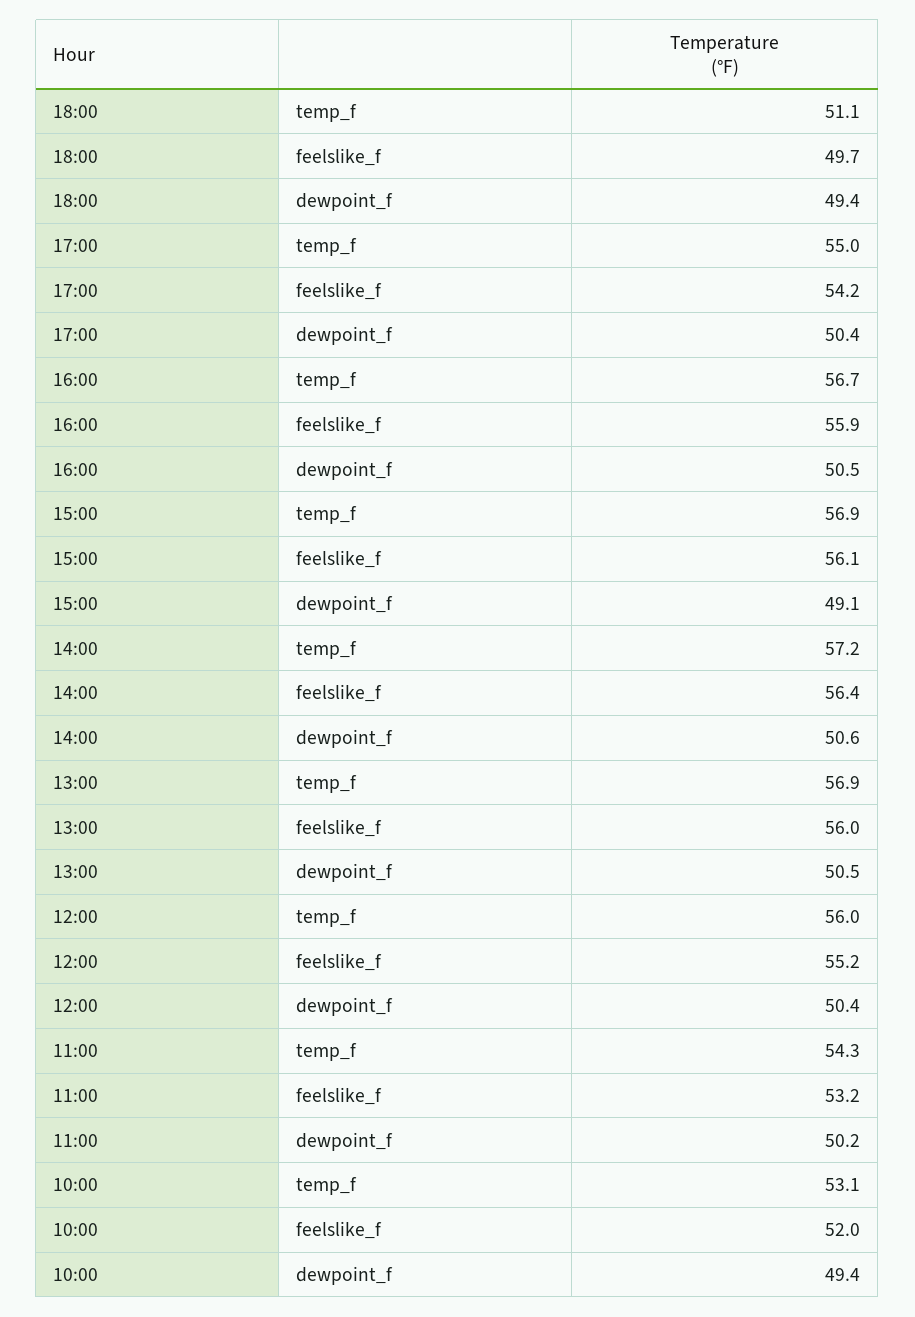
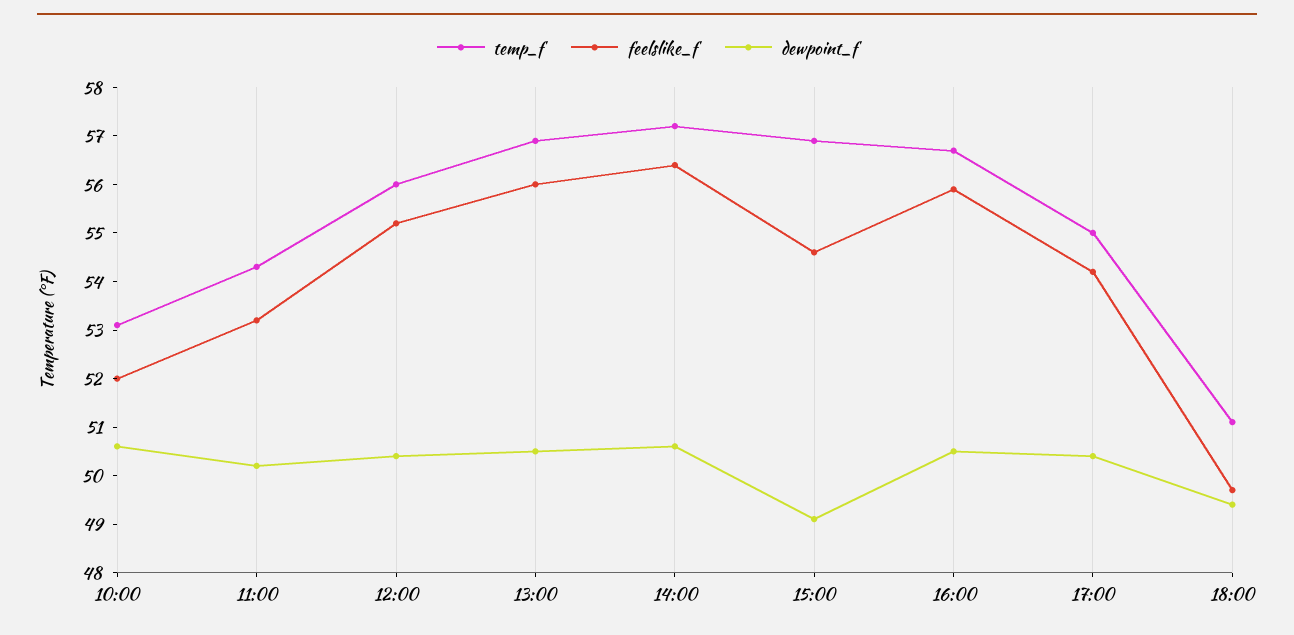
feelslike_f, 15:00: 56.1 -> 54.5
dewpoint_f, 10:00: 49.4 -> 50.5

